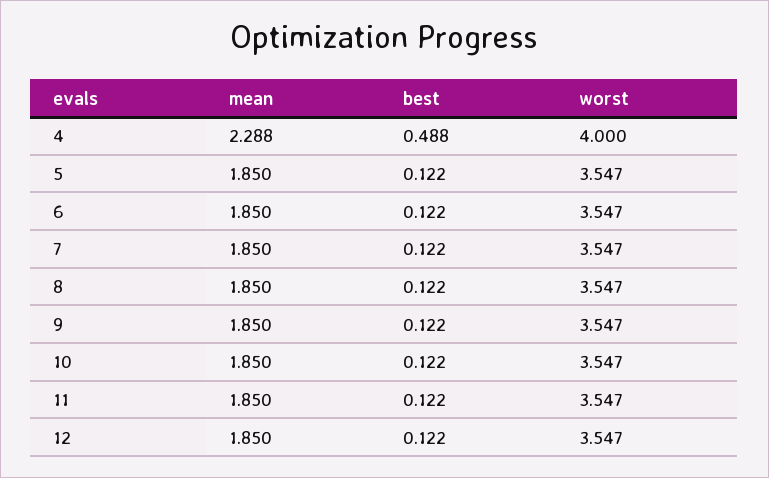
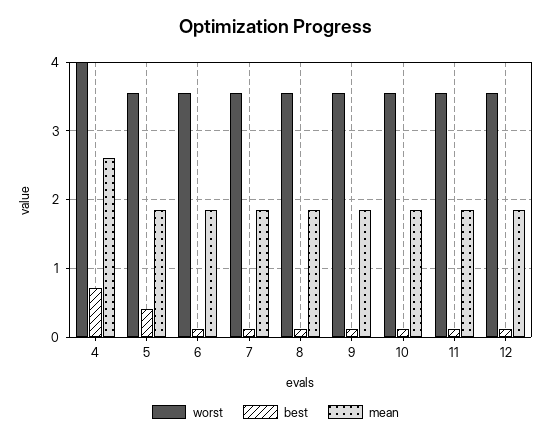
mean, 4: 2.288 -> 2.6
best, 4: 0.488 -> 0.7
best, 5: 0.122 -> 0.4

